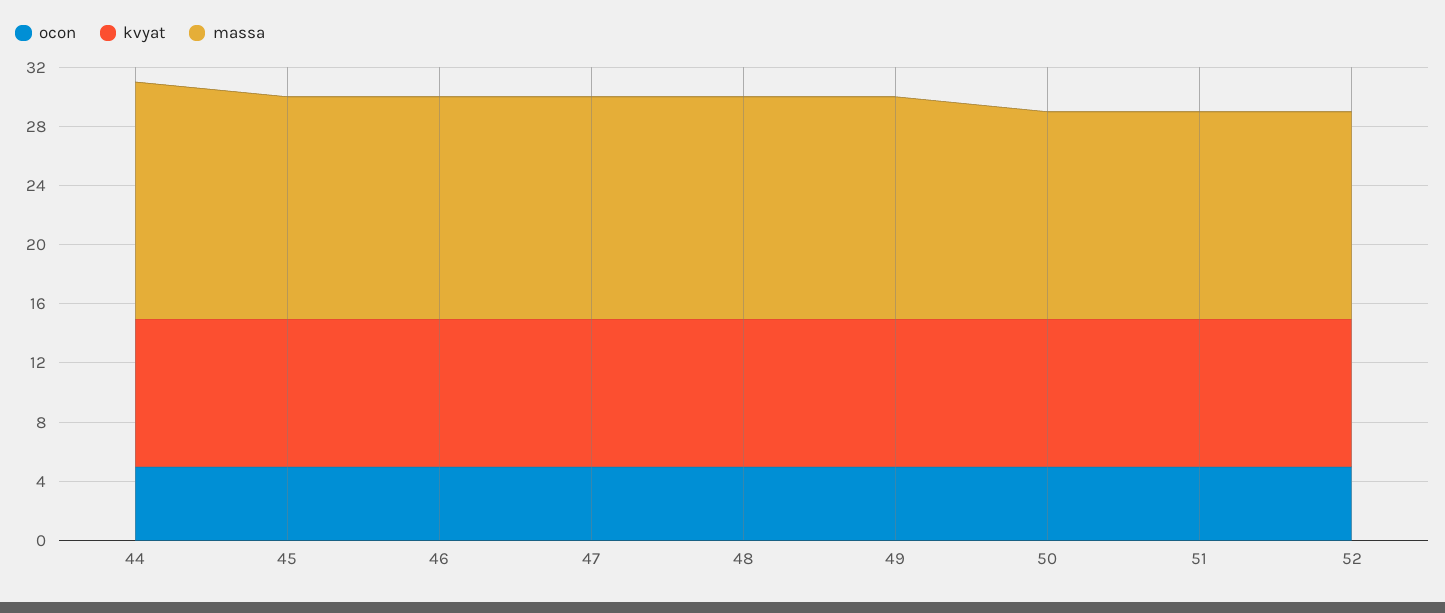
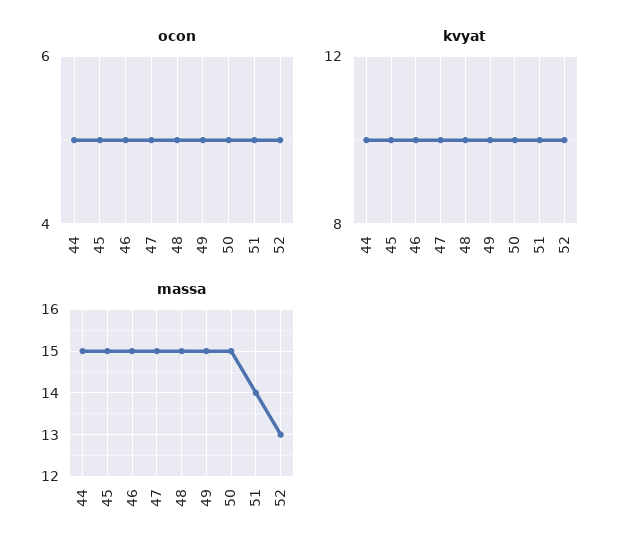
massa, 44: 16 -> 15
massa, 50: 14 -> 15
massa, 52: 14 -> 13

